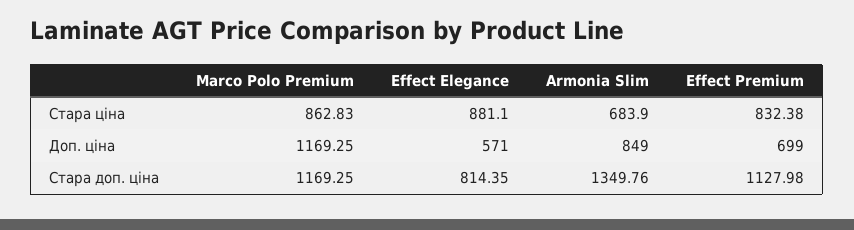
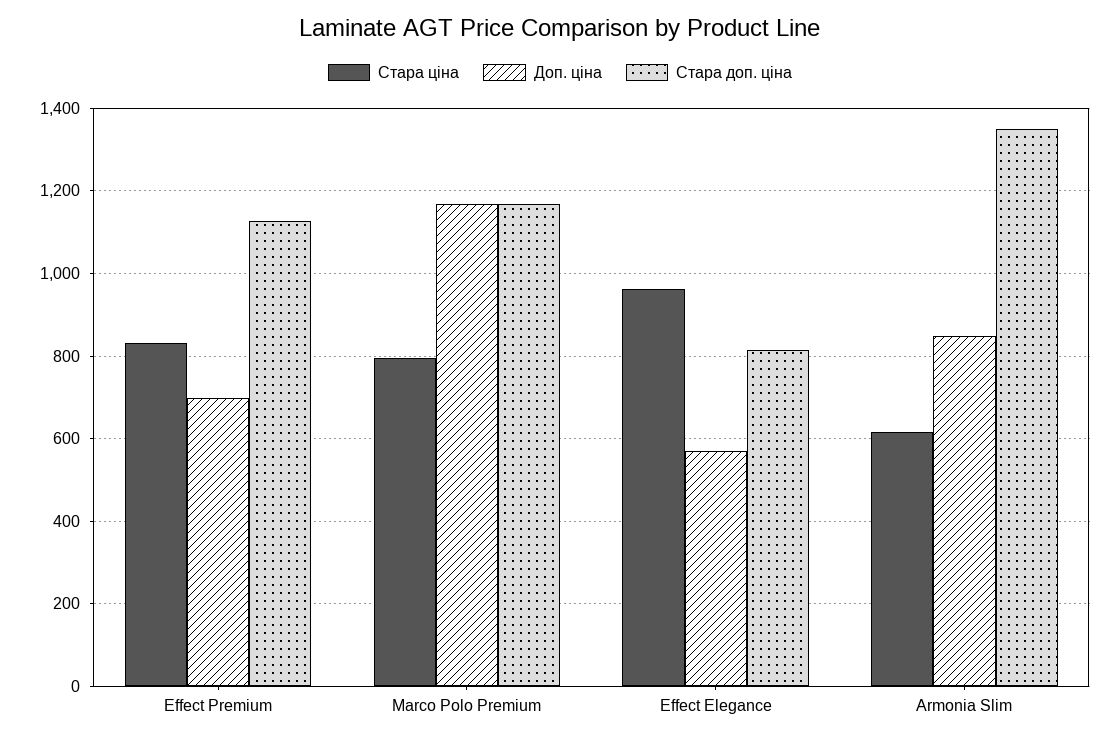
Стара ціна, Marco Polo Premium: 862.83 -> 800
Стара ціна, Effect Elegance: 881.1 -> 960
Стара ціна, Armonia Slim: 683.9 -> 620

